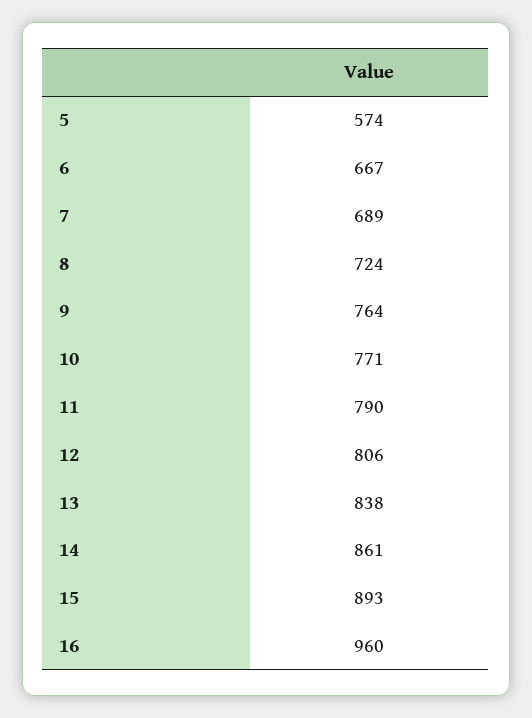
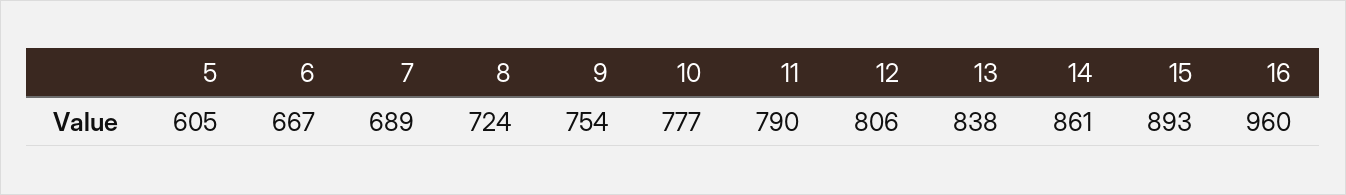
5: 574 -> 605
9: 764 -> 754
10: 771 -> 777

